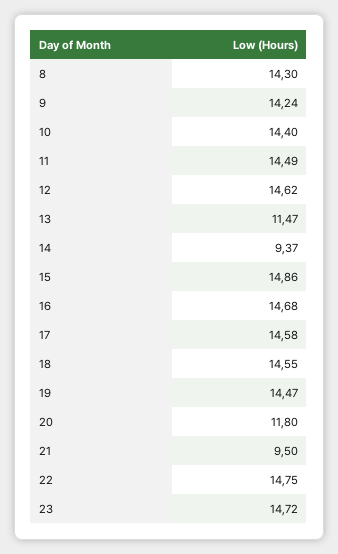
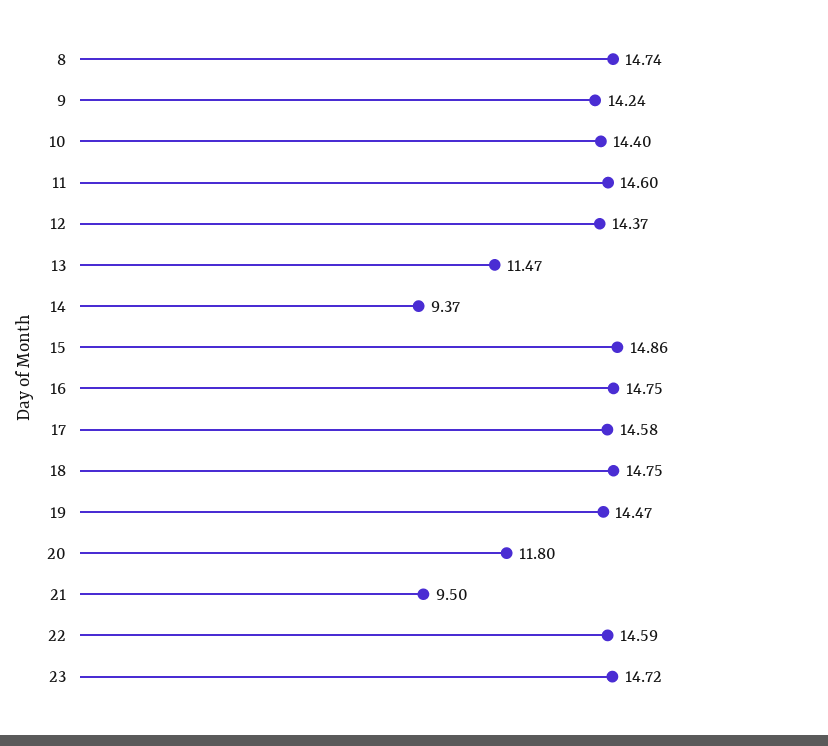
8: 14.3 -> 14.74
11: 14.49 -> 14.6
12: 14.62 -> 14.37
16: 14.68 -> 14.75
18: 14.55 -> 14.75
22: 14.75 -> 14.59

